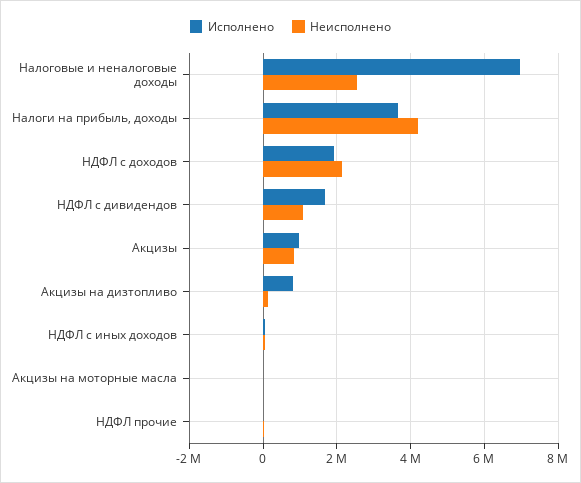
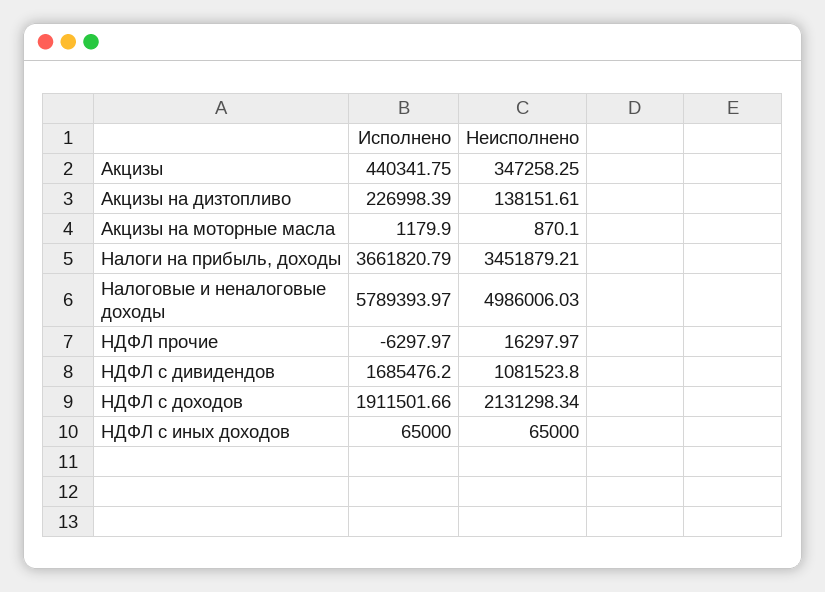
Исполнено, Налоговые и неналоговые доходы: 7000000 -> 5789393.97
Неисполнено, Налоговые и неналоговые доходы: 2600000 -> 4986006.03
Неисполнено, Налоги на прибыль, доходы: 4200000 -> 3451879.21
Исполнено, Акцизы: 1000000 -> 440341.75
Неисполнено, Акцизы: 800000 -> 347258.25
Исполнено, Акцизы на дизтопливо: 800000 -> 226998.39

